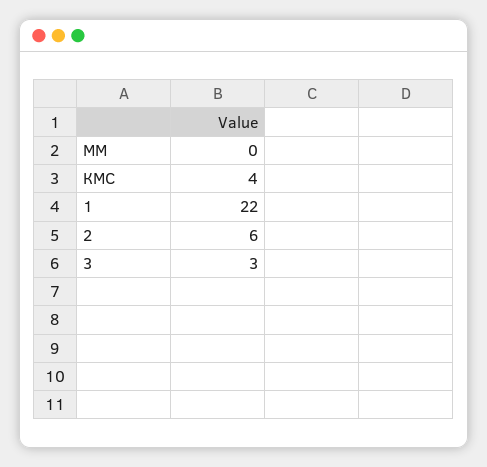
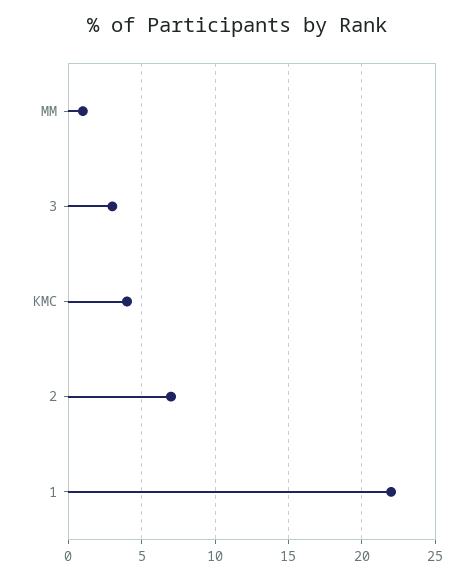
ММ: 0 -> 1
2: 6 -> 7

